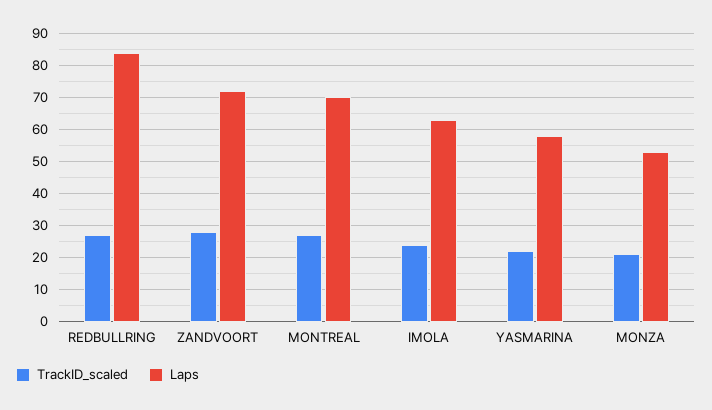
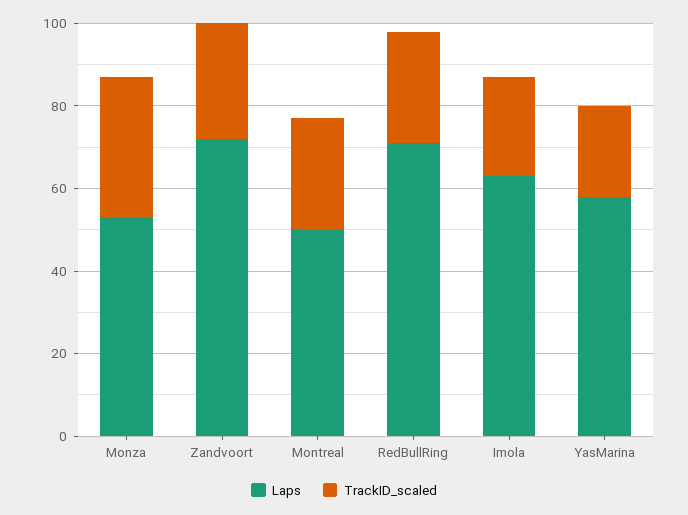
Laps, REDBULLRING: 85 -> 70
Laps, MONTREAL: 70 -> 50
TrackID_scaled, MONZA: 20 -> 35

